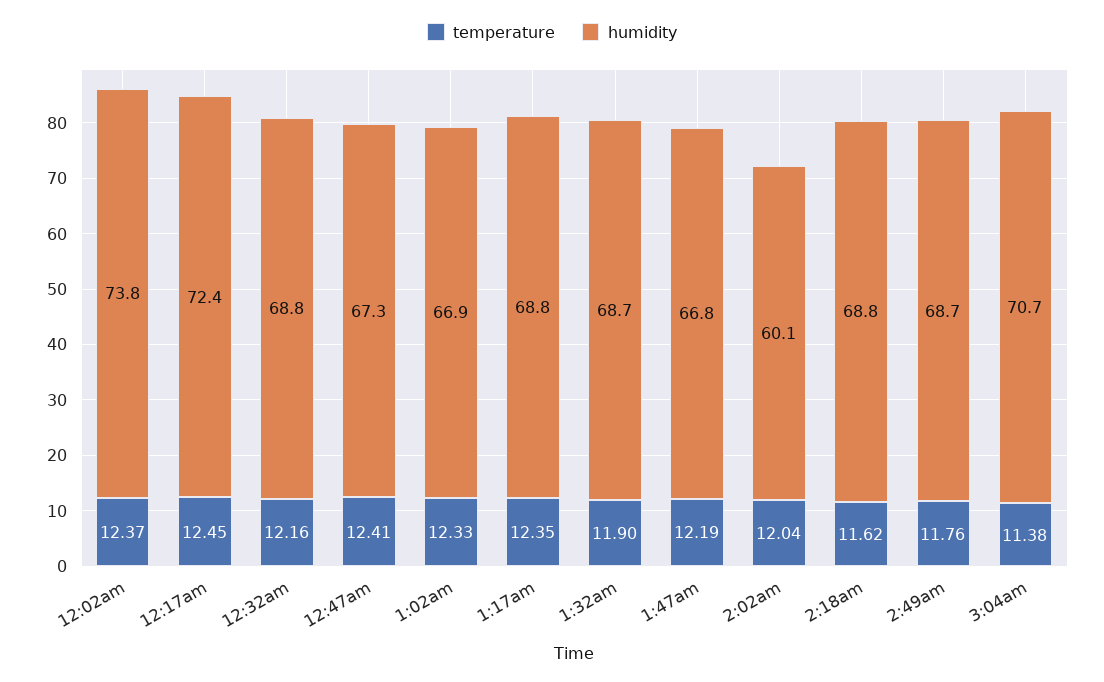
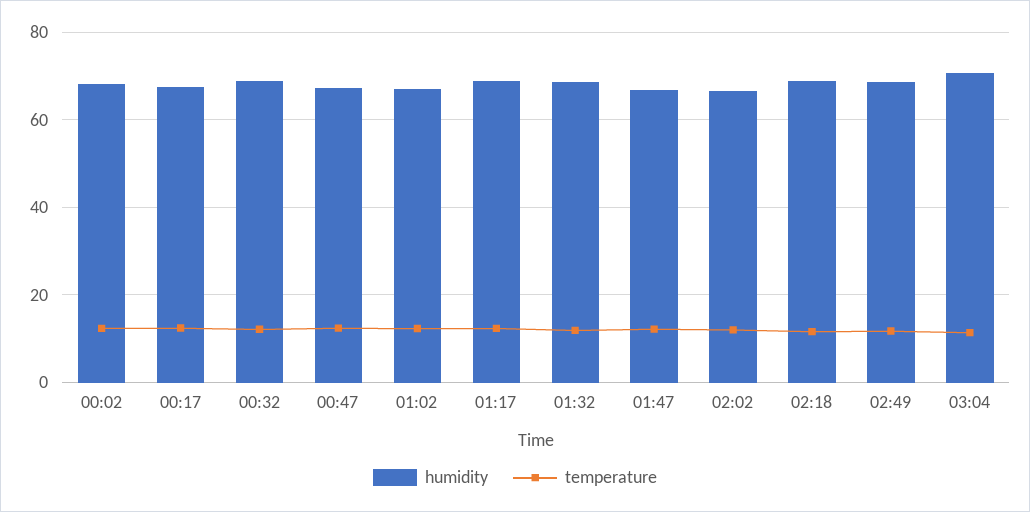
humidity, 12:02am: 73.8 -> 68
humidity, 12:17am: 72.4 -> 68
humidity, 2:02am: 60.1 -> 66

